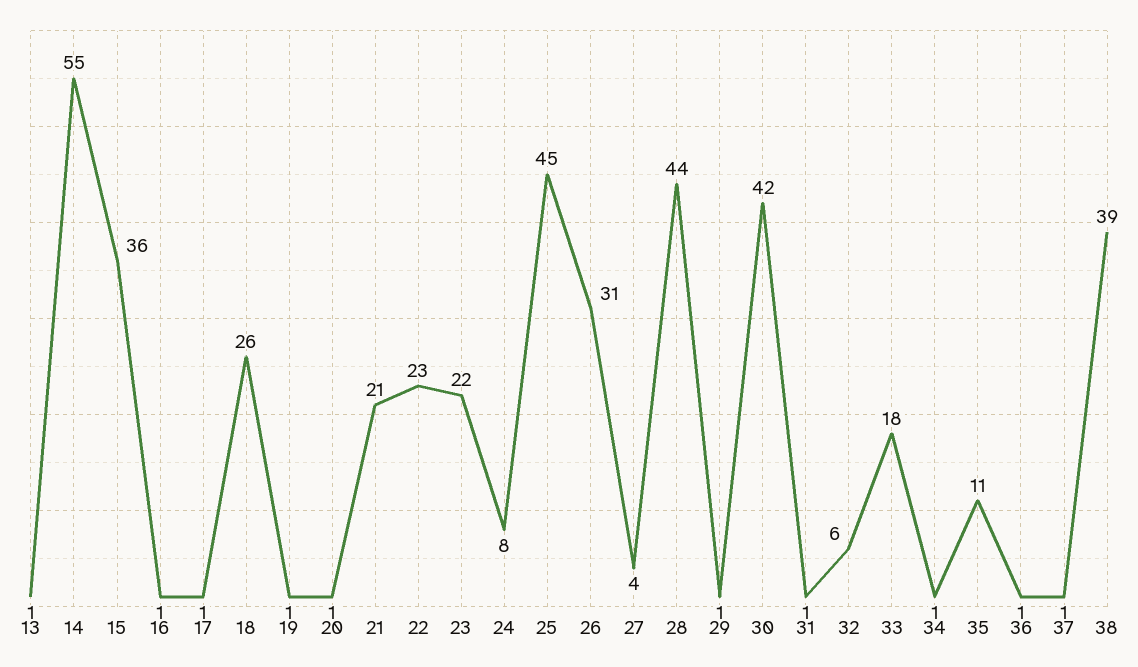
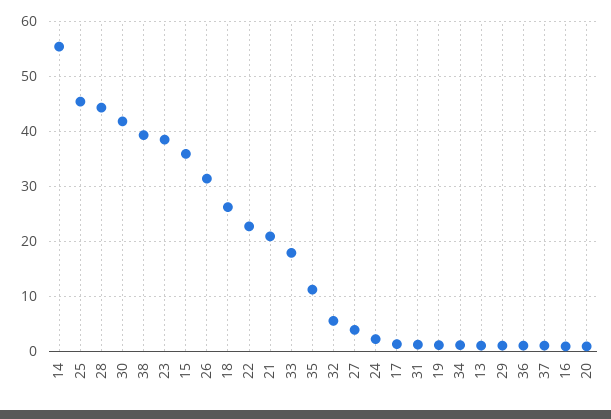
23: 22 -> 38
24: 8 -> 2

